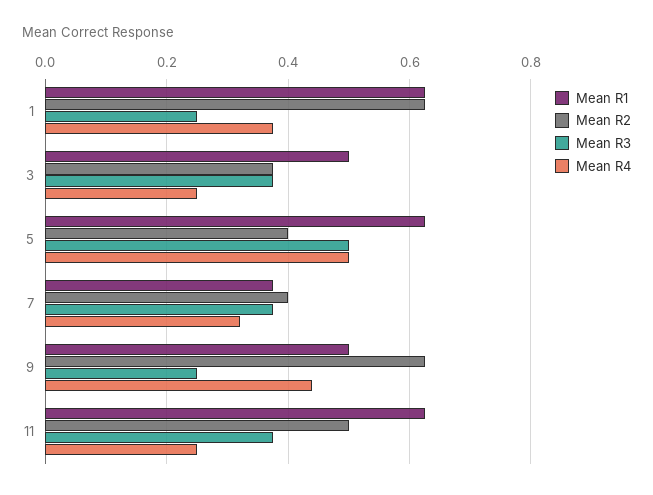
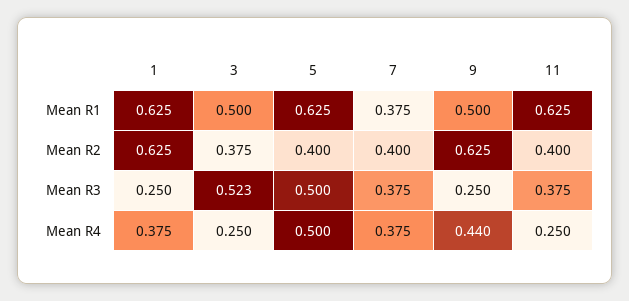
Mean R3, 3: 0.38 -> 0.523
Mean R4, 7: 0.32 -> 0.375
Mean R2, 11: 0.5 -> 0.4

